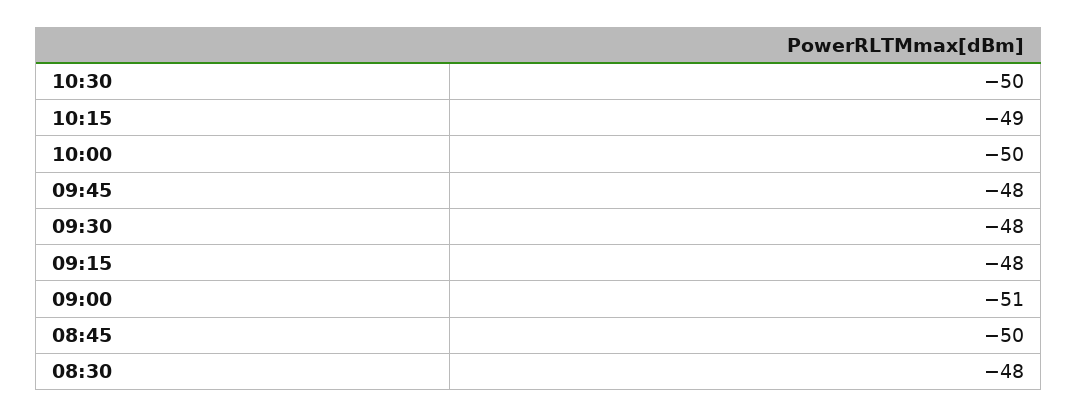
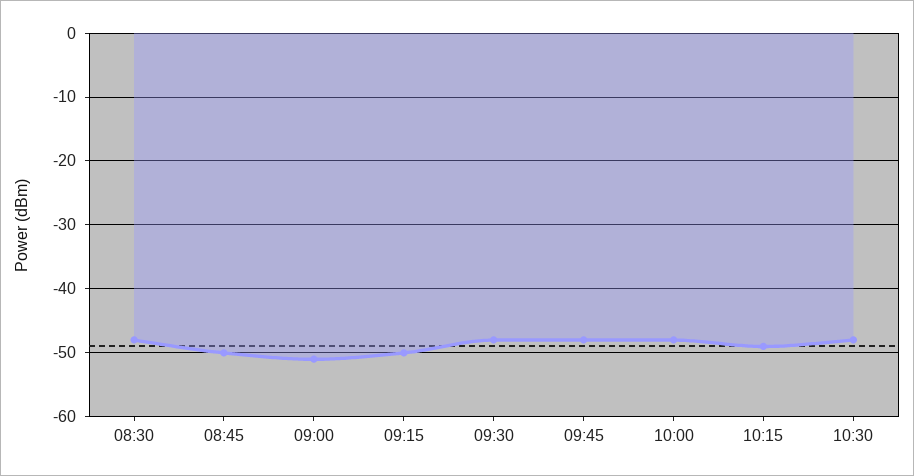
10:30: -50 -> -48
10:00: -50 -> -48
09:15: -48 -> -50

